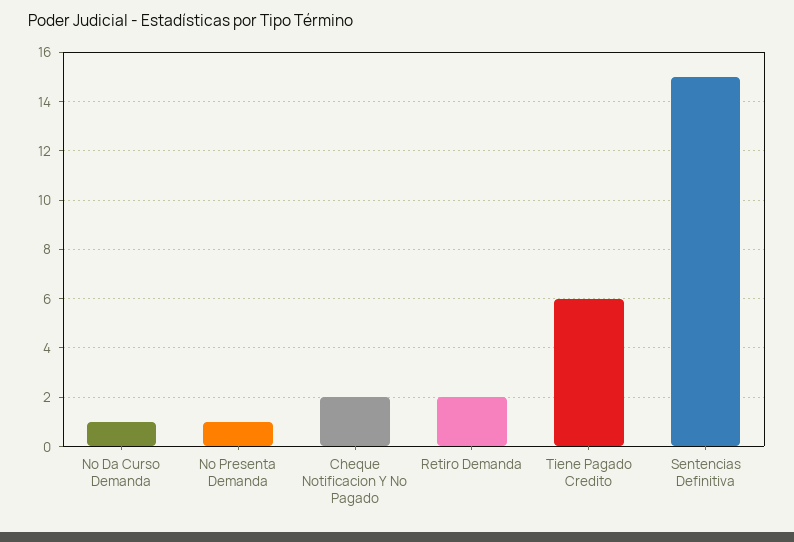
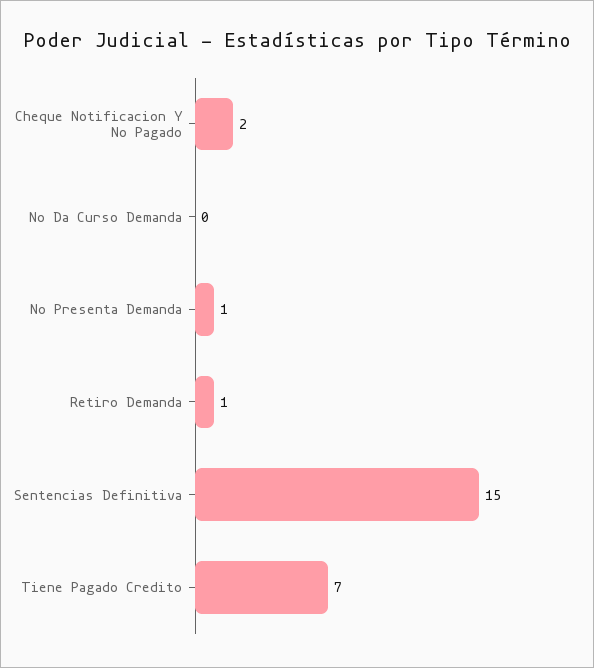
No Da Curso Demanda: 1 -> 0
Retiro Demanda: 2 -> 1
Tiene Pagado Credito: 6 -> 7

